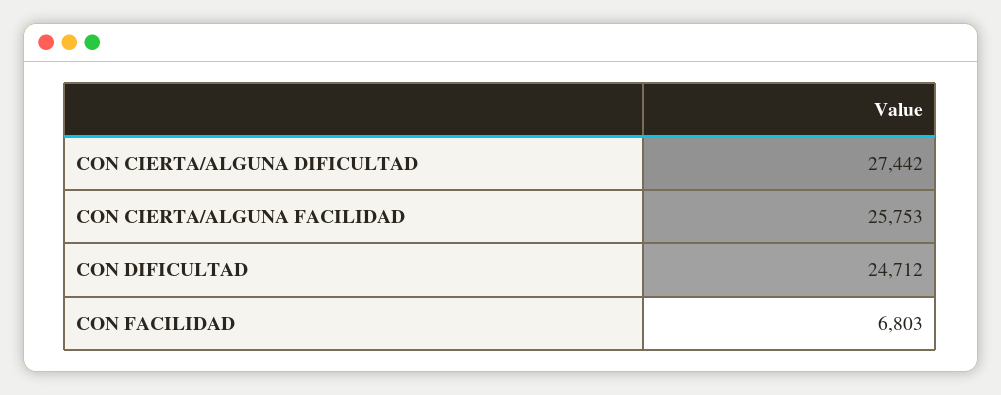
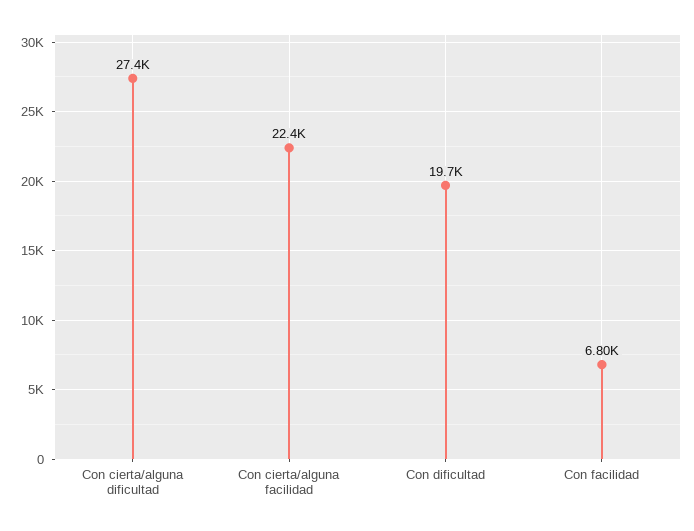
CON CIERTA/ALGUNA FACILIDAD: 25753 -> 22400
CON DIFICULTAD: 24712 -> 19700

